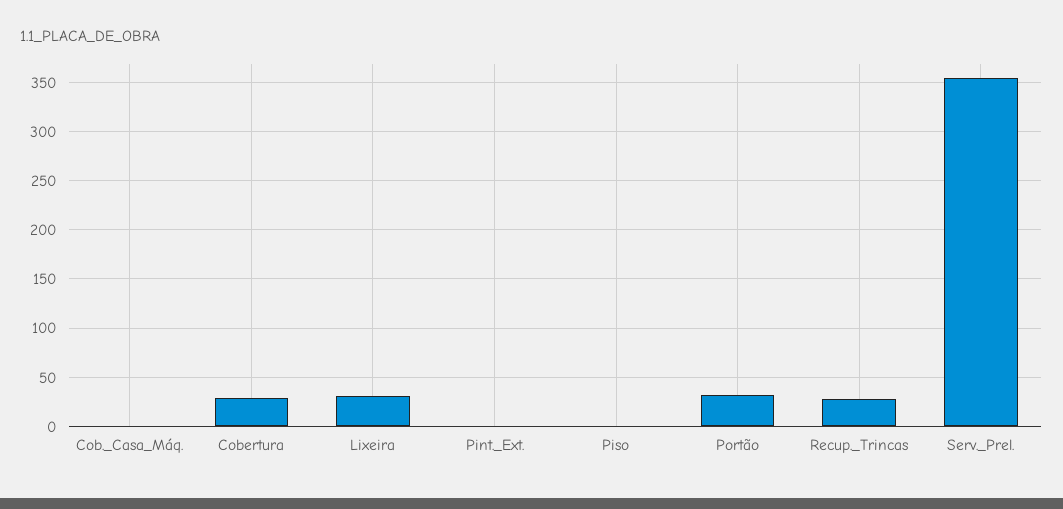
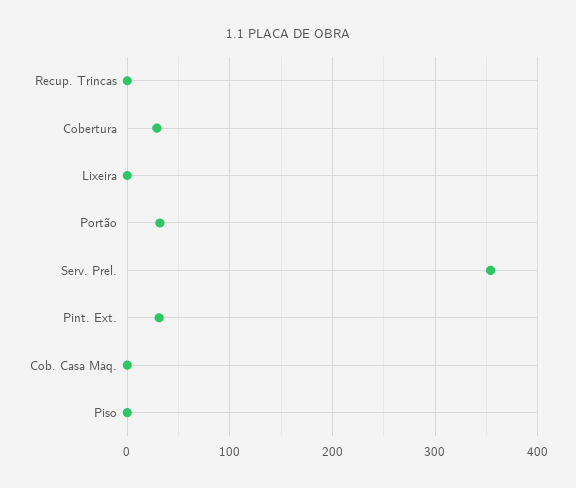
Lixeira: 30 -> 0
Pint._Ext.: 0 -> 30
Recup._Trincas: 30 -> 0

